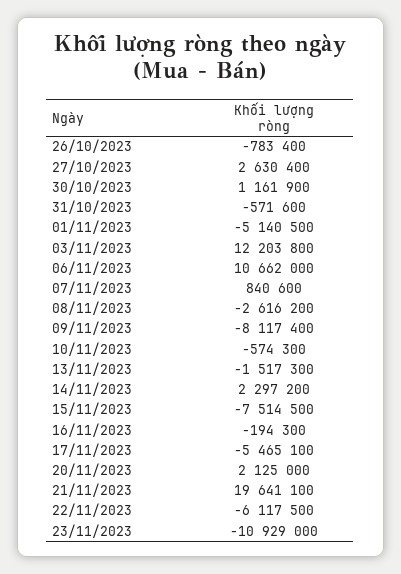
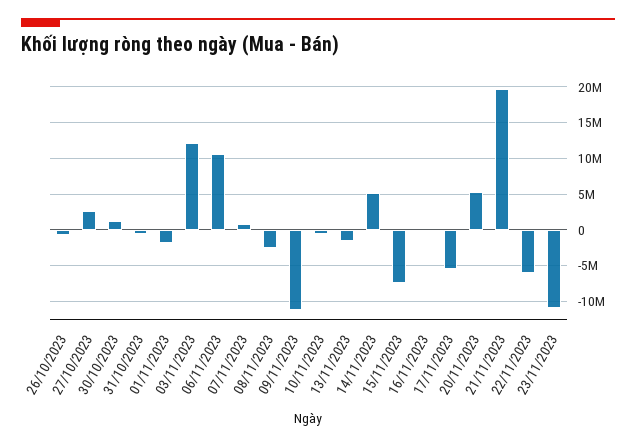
01/11/2023: -5140500 -> -2000000
09/11/2023: -8117400 -> -11000000
14/11/2023: 2297200 -> 5000000
20/11/2023: 2125000 -> 5000000

